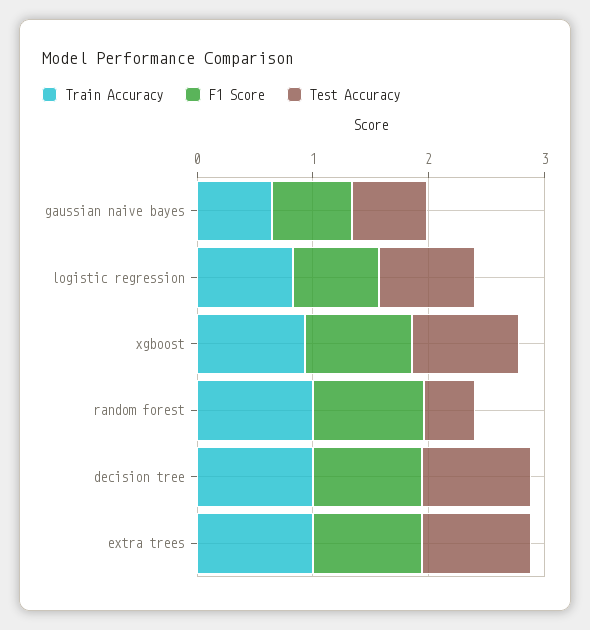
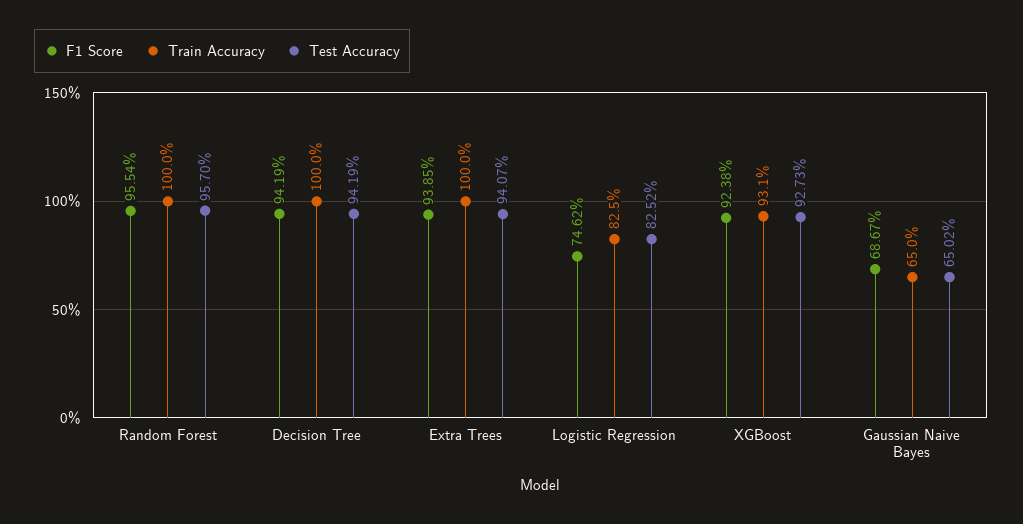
Test Accuracy, random forest: 0.4 -> 0.957

